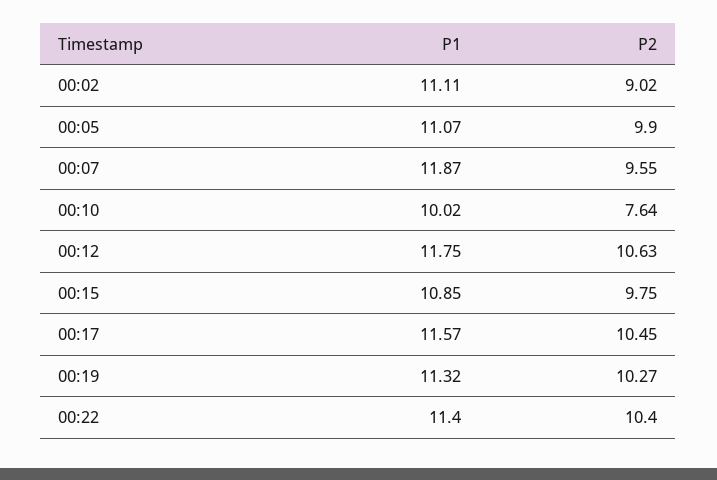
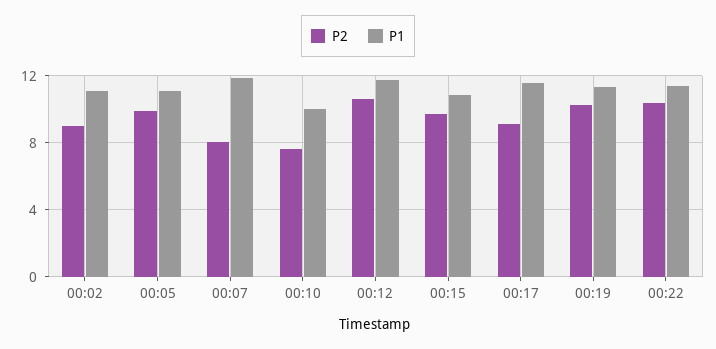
P2, 00:07: 9.55 -> 8
P2, 00:17: 10.45 -> 9

